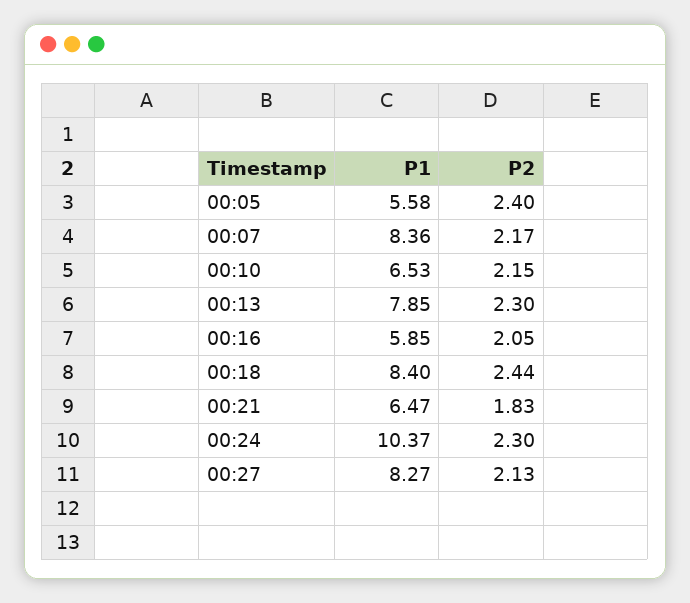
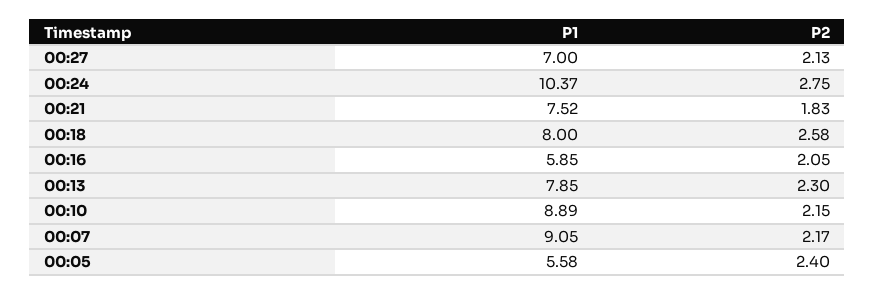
P1, 00:07: 8.36 -> 9.05
P1, 00:10: 6.53 -> 8.89
P1, 00:18: 8.4 -> 8
P2, 00:18: 2.44 -> 2.58
P1, 00:21: 6.47 -> 7.52
P2, 00:24: 2.3 -> 2.75
P1, 00:27: 8.27 -> 7

